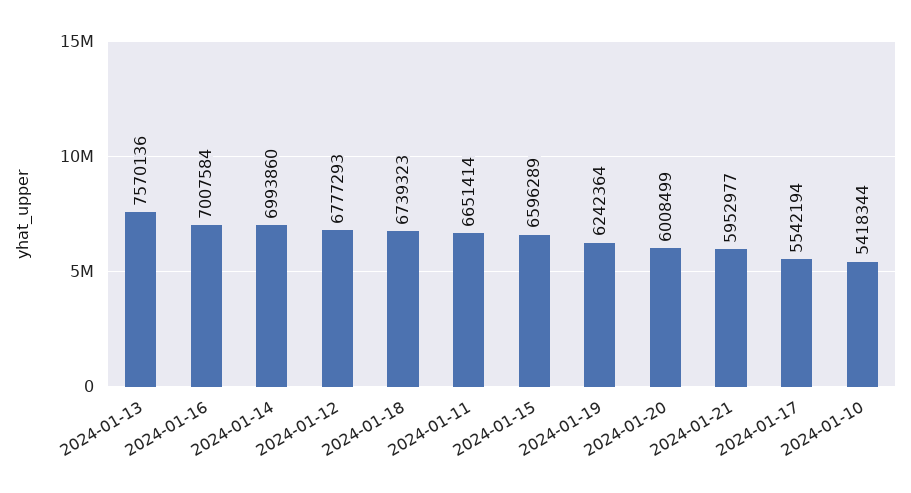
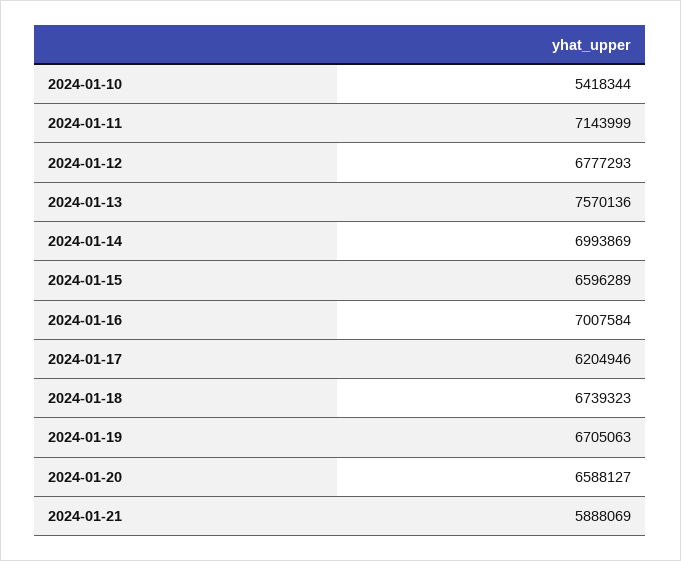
2024-01-14: 6993860 -> 6993869
2024-01-11: 6651414 -> 7143999
2024-01-19: 6242364 -> 6705063
2024-01-20: 6008499 -> 6588127
2024-01-21: 5952977 -> 5888069
2024-01-17: 5542194 -> 6204946

